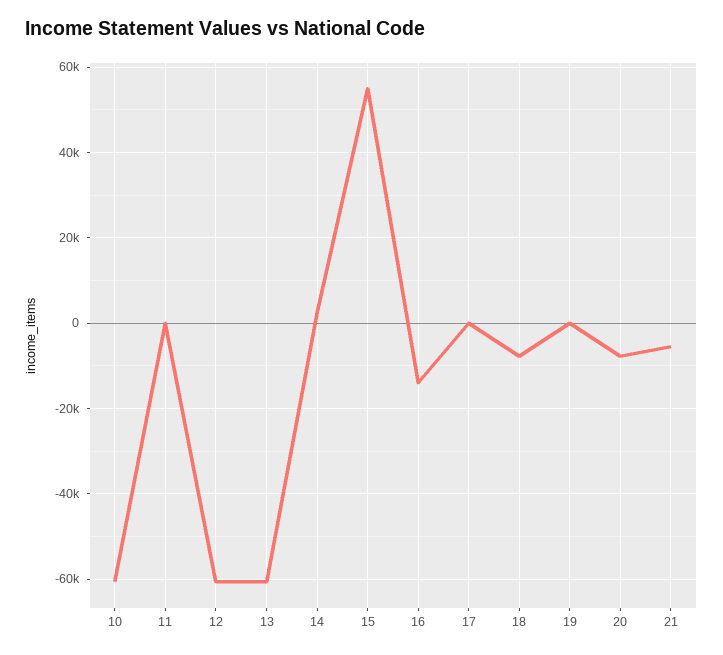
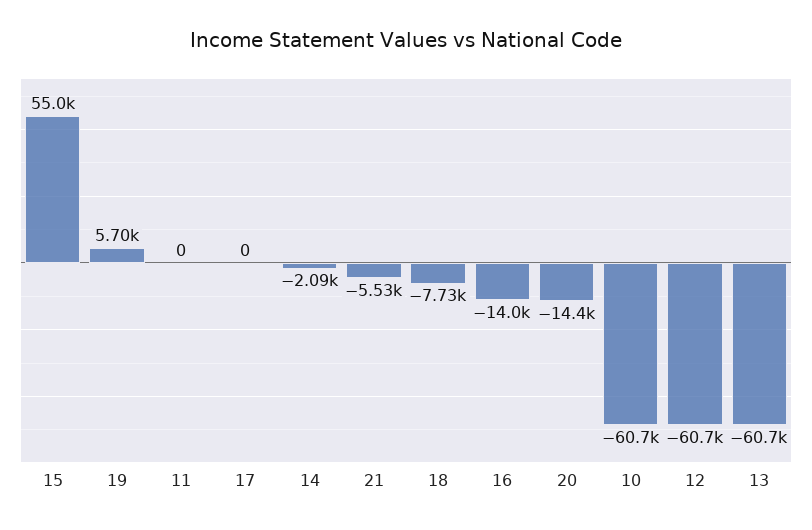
14: 2000 -> -2090
19: 0 -> 5700
20: -8000 -> -14400

